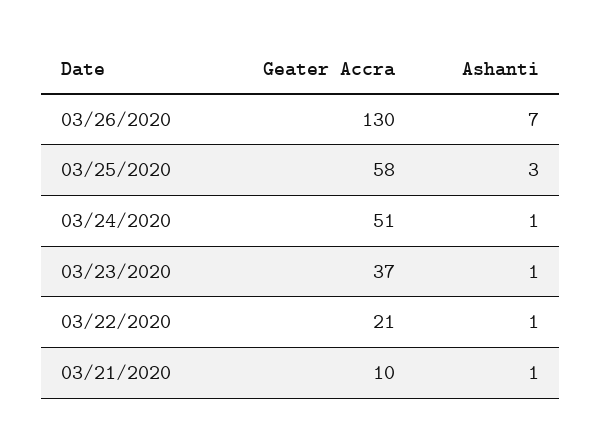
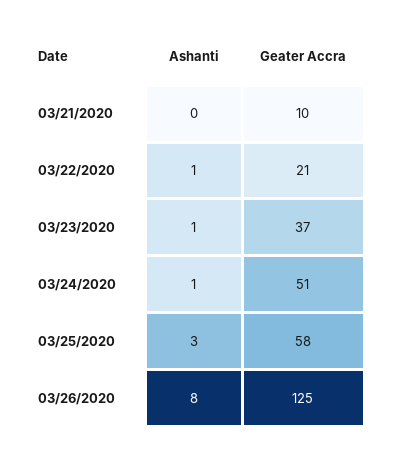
Geater Accra, 03/26/2020: 130 -> 125
Ashanti, 03/26/2020: 7 -> 8
Ashanti, 03/21/2020: 1 -> 0

